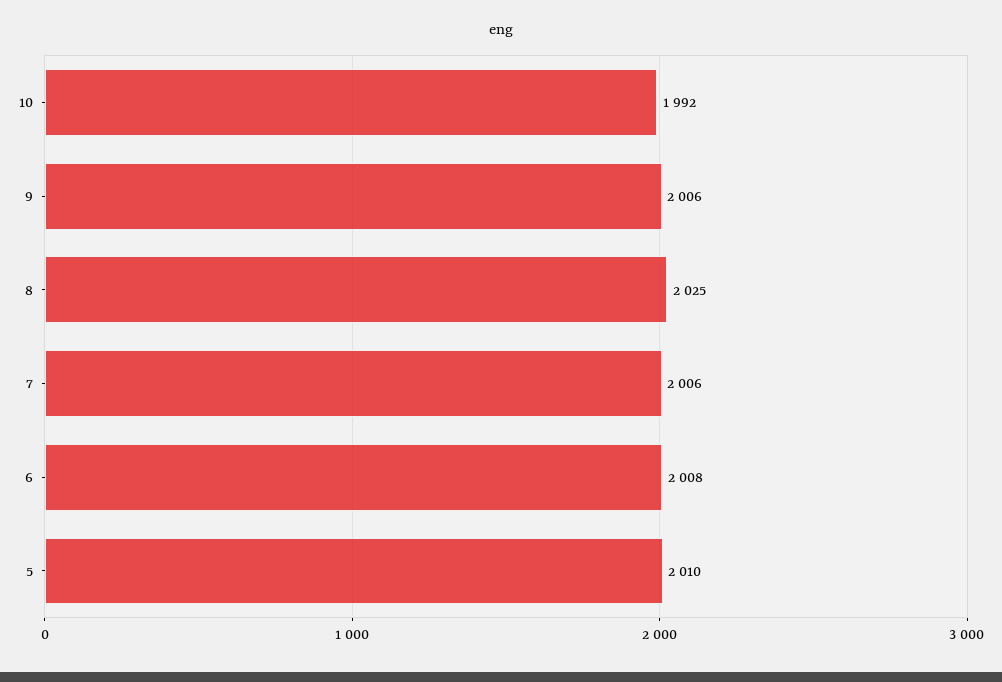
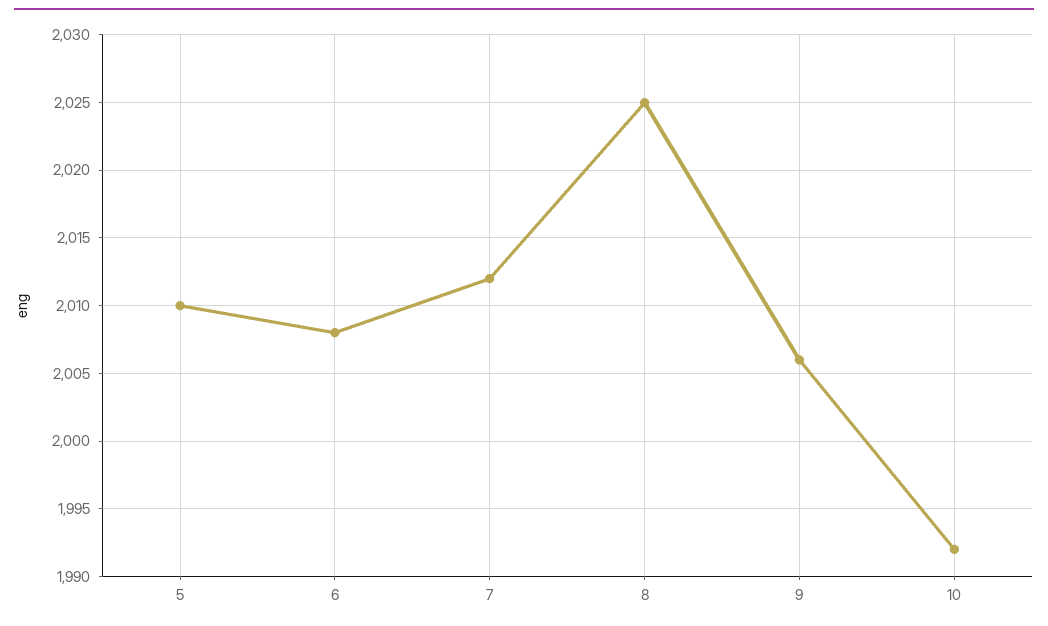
7: 2006 -> 2012

